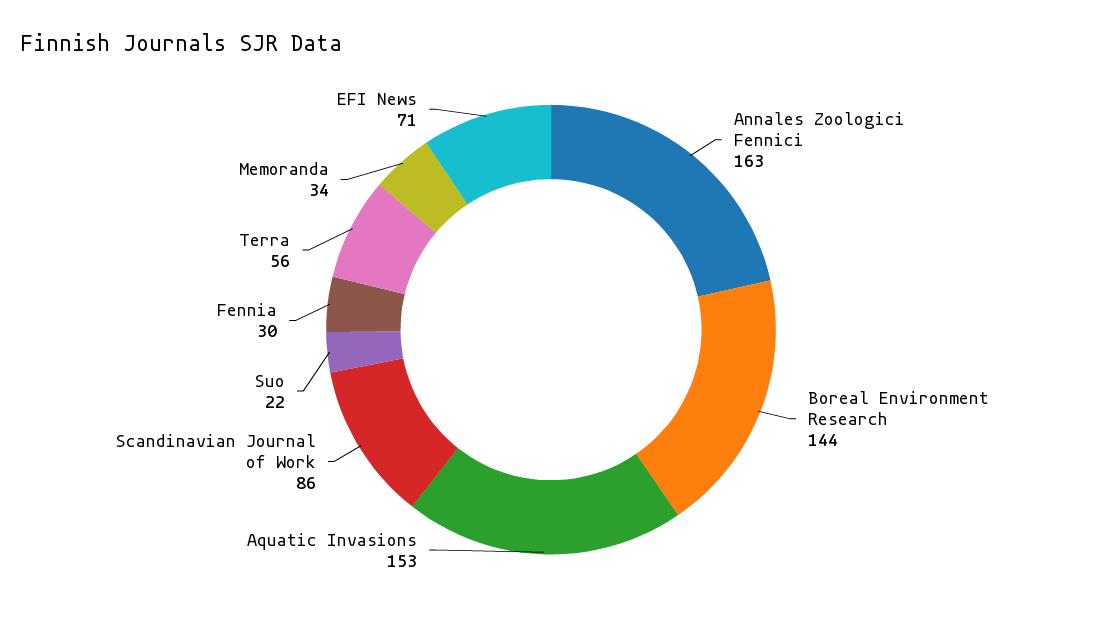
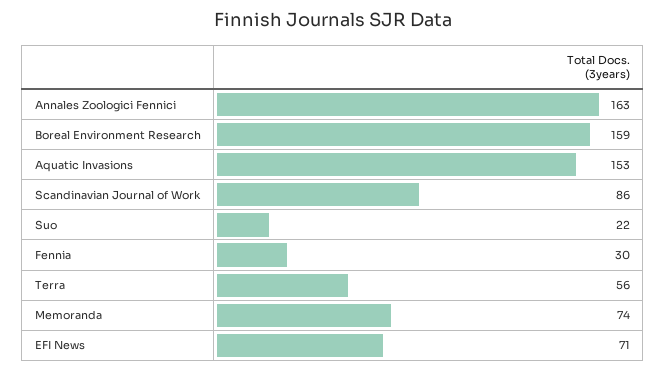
Boreal Environment Research: 144 -> 159
Memoranda: 34 -> 74

